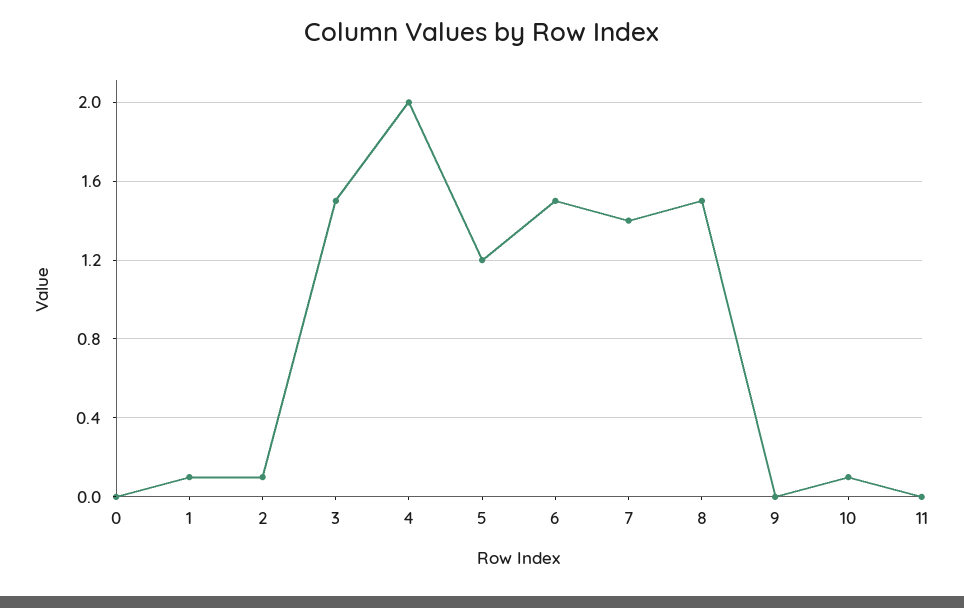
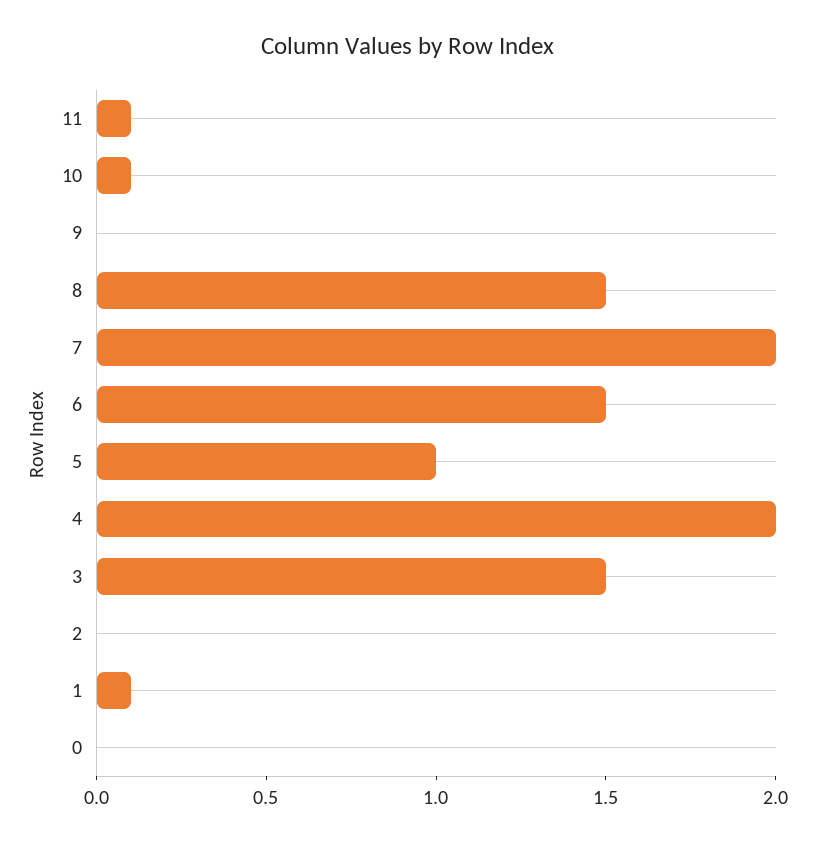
2: 0.1 -> 0
5: 1.2 -> 1
7: 1.4 -> 2
11: 0 -> 0.1

